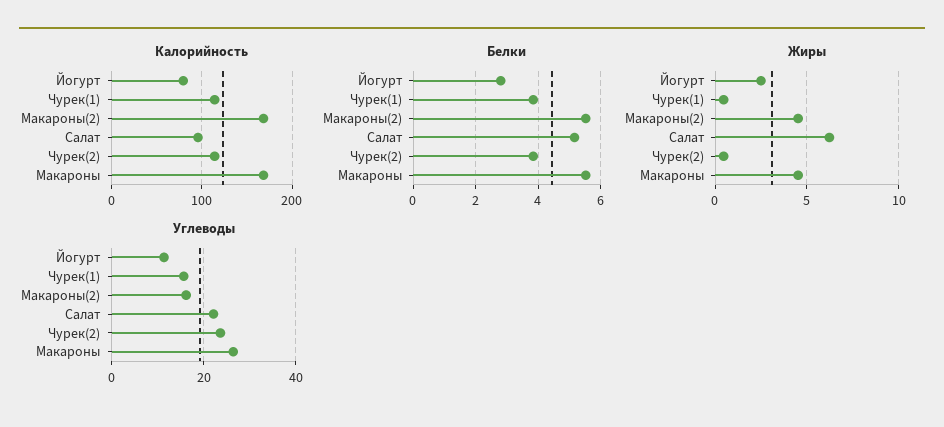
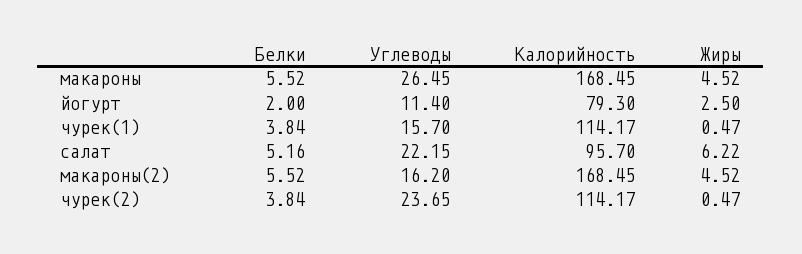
Белки, Йогурт: 2.8 -> 2

